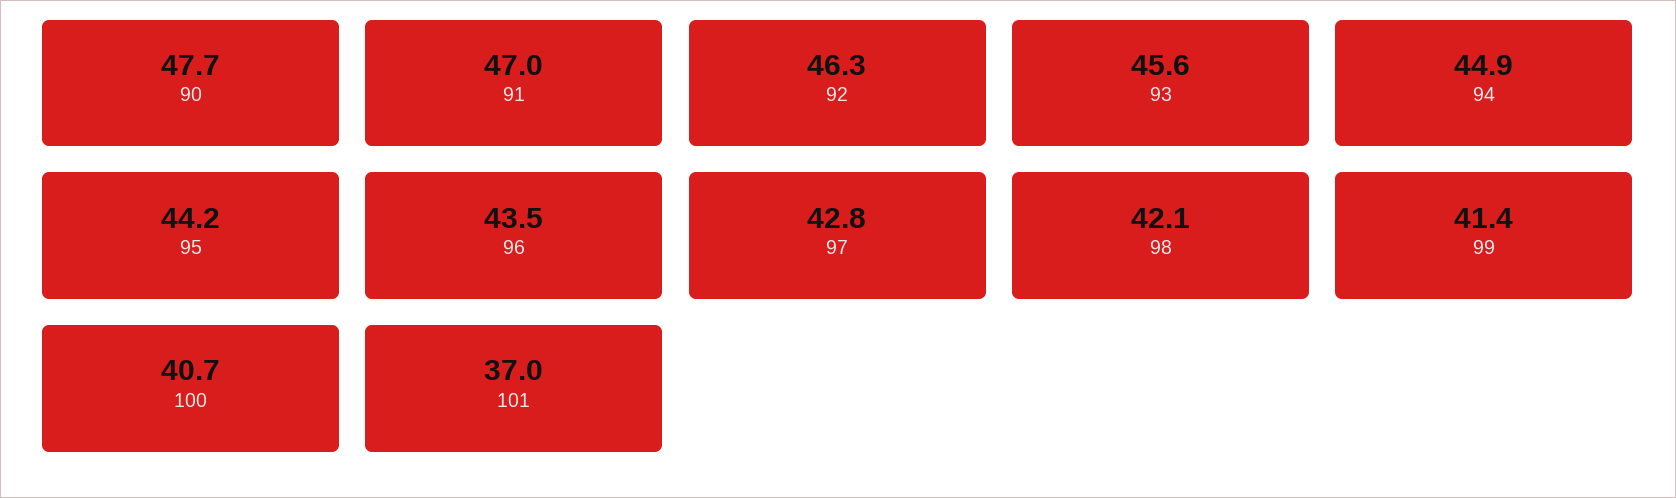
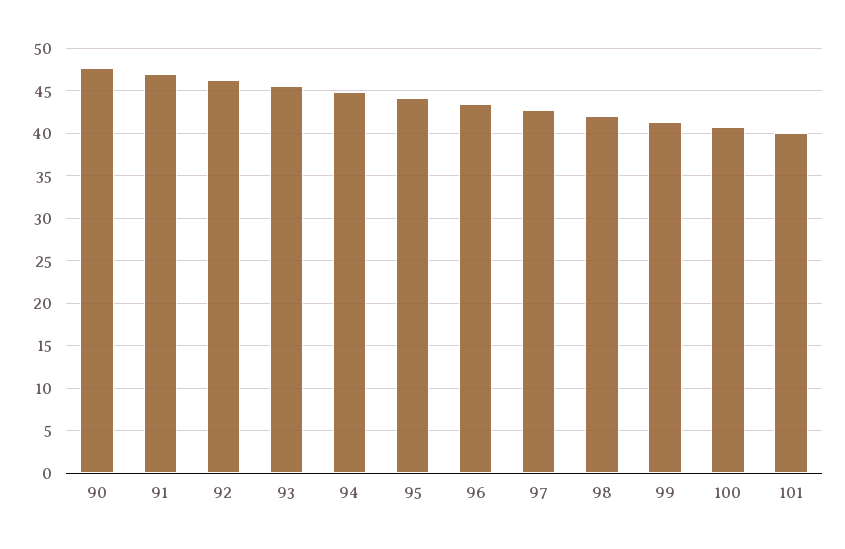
101: 37 -> 40

